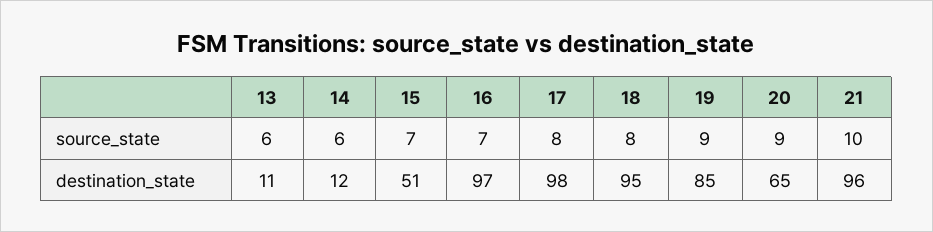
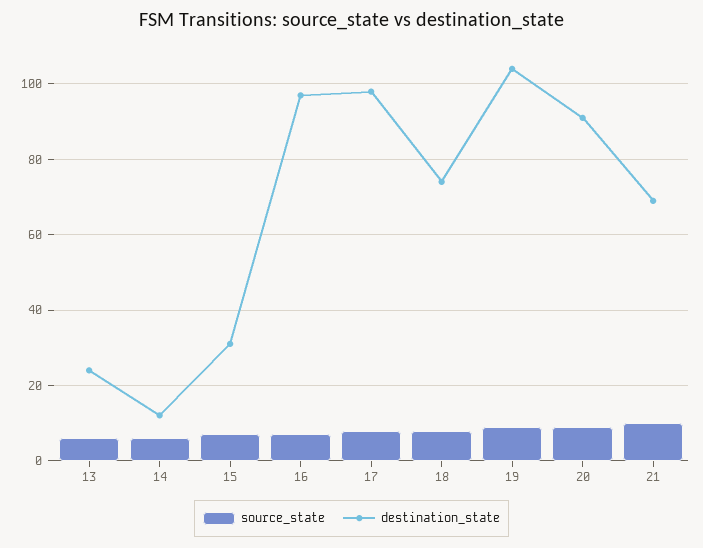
destination_state, 13: 11 -> 25
destination_state, 15: 51 -> 30
destination_state, 18: 95 -> 75
destination_state, 19: 85 -> 105
destination_state, 20: 65 -> 90
destination_state, 21: 96 -> 70

